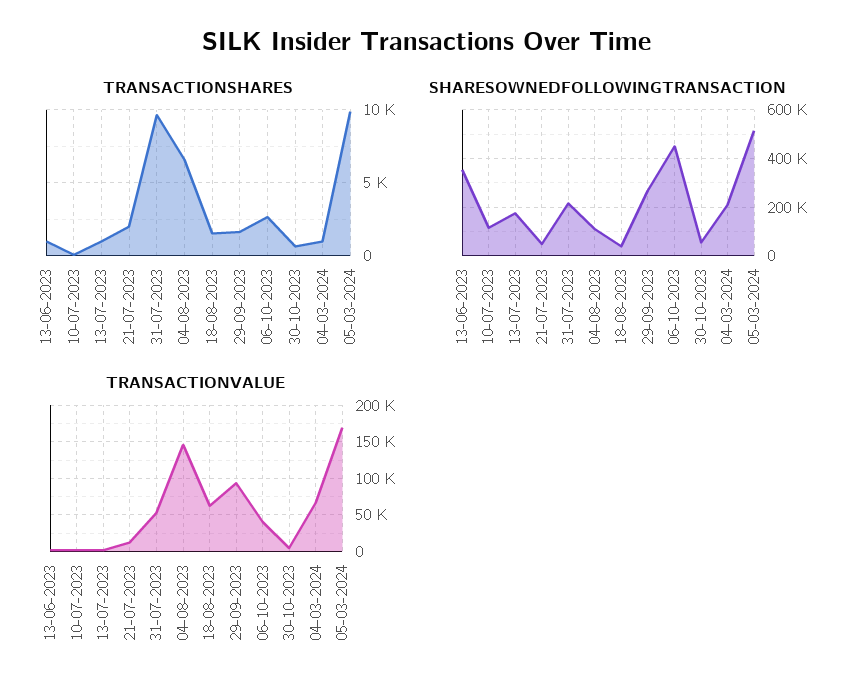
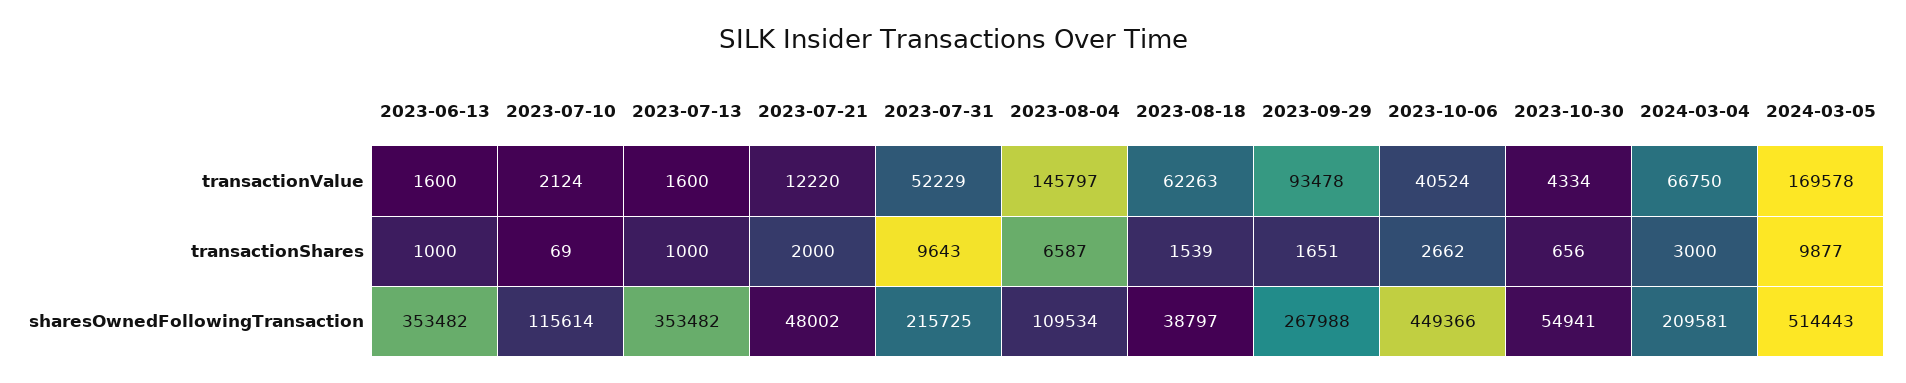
TRANSACTIONSHARES, 04-03-2024: 1000 -> 3000
SHARESOWNEDFOLLOWINGTRANSACTION, 13-07-2023: 175000 -> 353482

